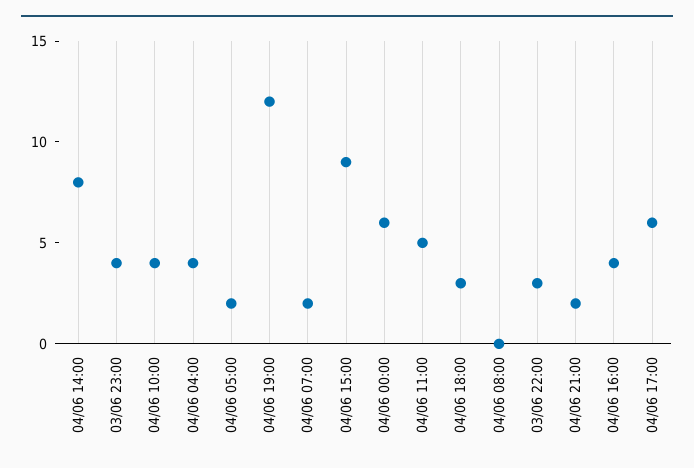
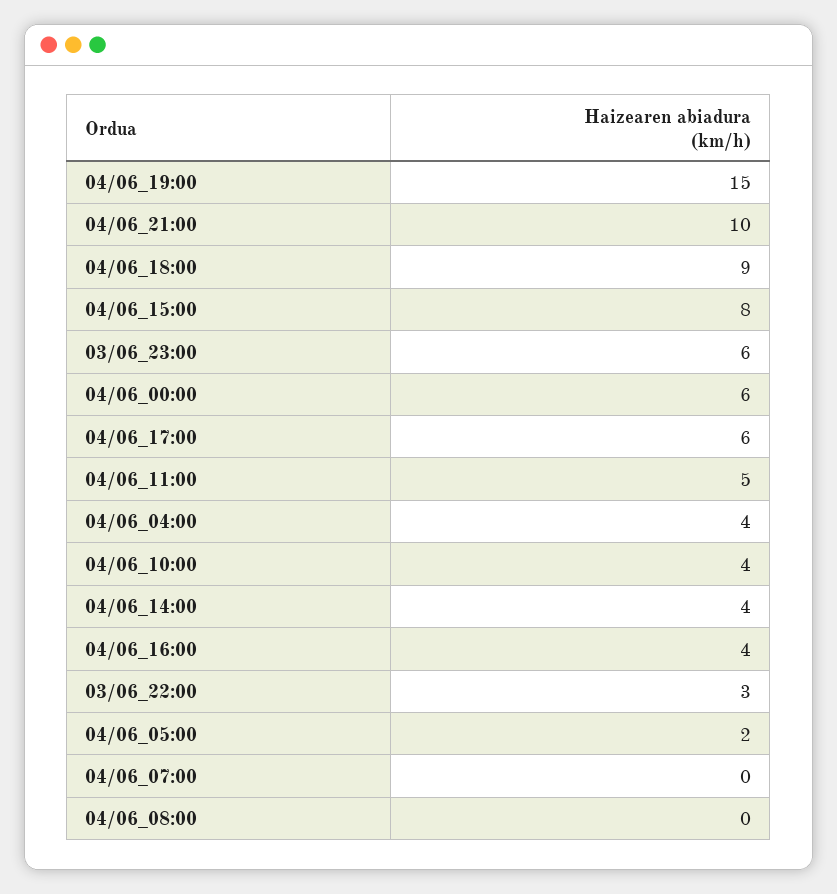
04/06 14:00: 8 -> 4
03/06 23:00: 4 -> 6
04/06 19:00: 12 -> 15
04/06 07:00: 2 -> 0
04/06 15:00: 9 -> 8
04/06 18:00: 3 -> 9
04/06 21:00: 2 -> 10

